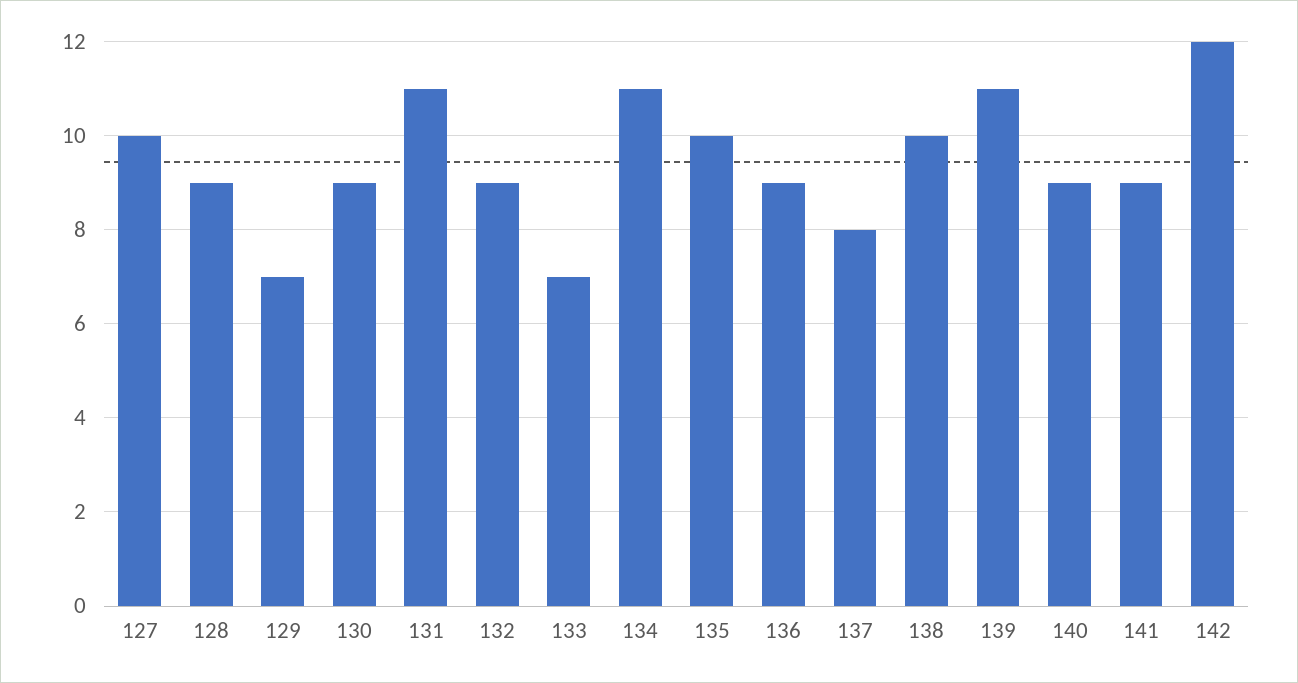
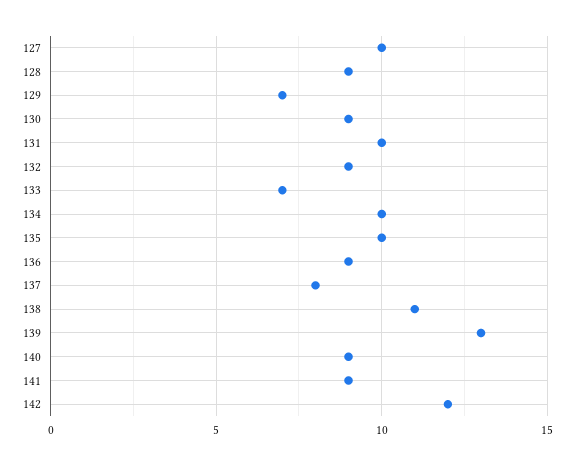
131: 11 -> 10
134: 11 -> 10
138: 10 -> 11
139: 11 -> 13

